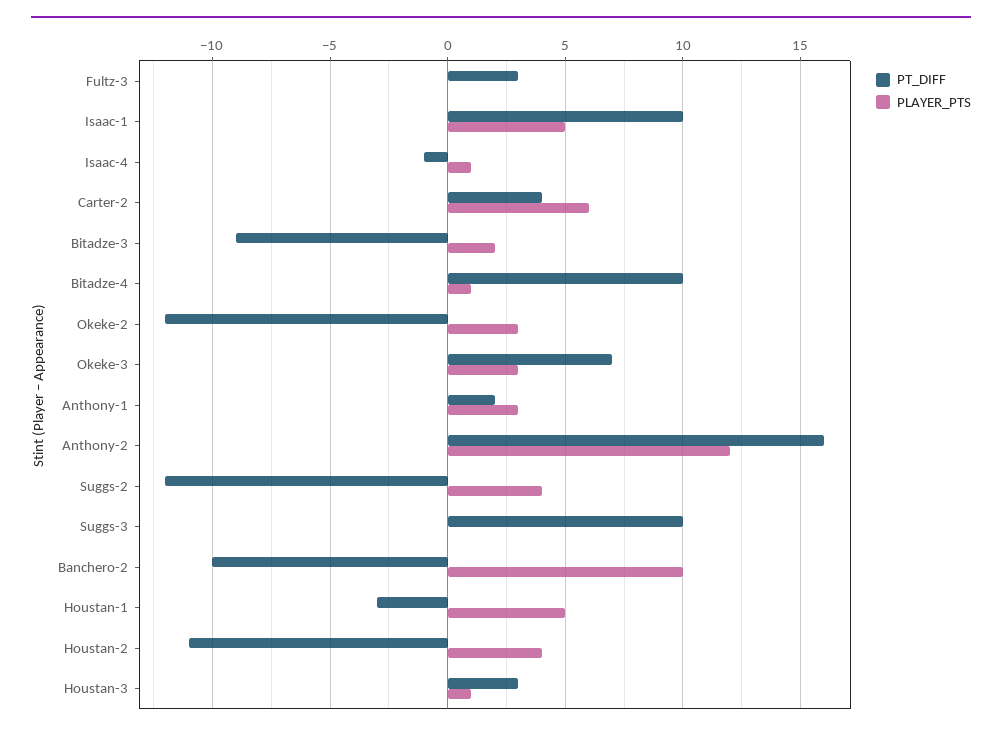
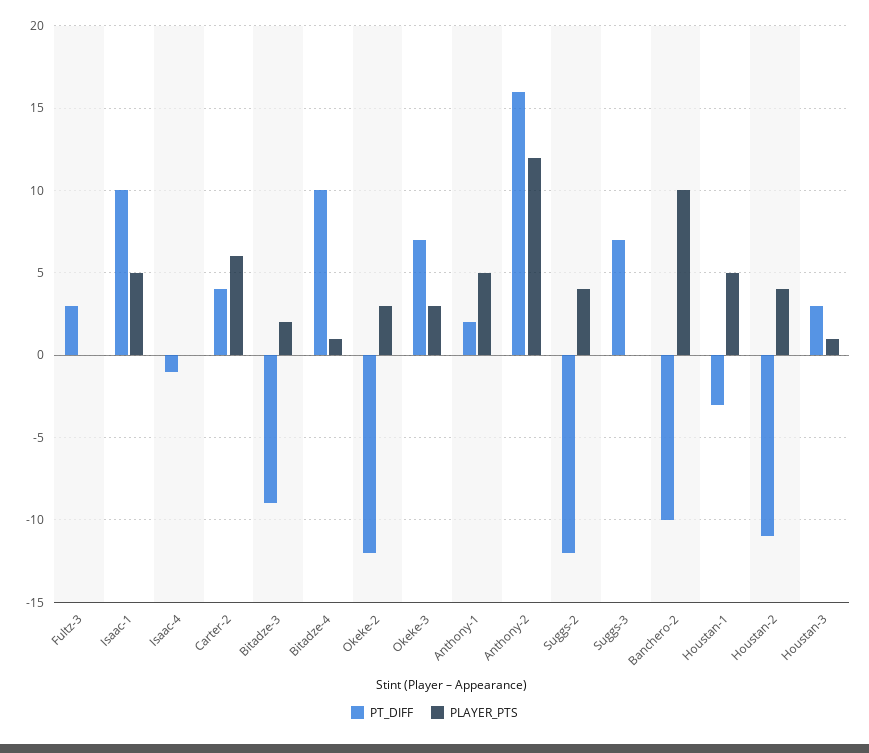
PLAYER_PTS, Isaac-4: 1 -> 0
PLAYER_PTS, Anthony-1: 3 -> 5
PT_DIFF, Suggs-3: 10 -> 7

